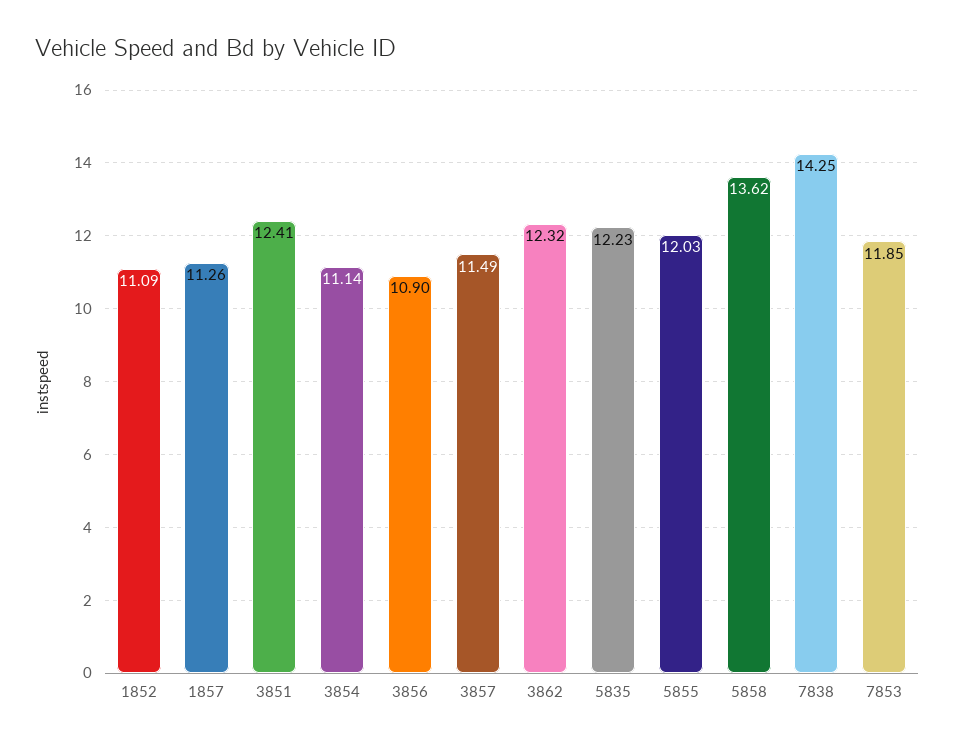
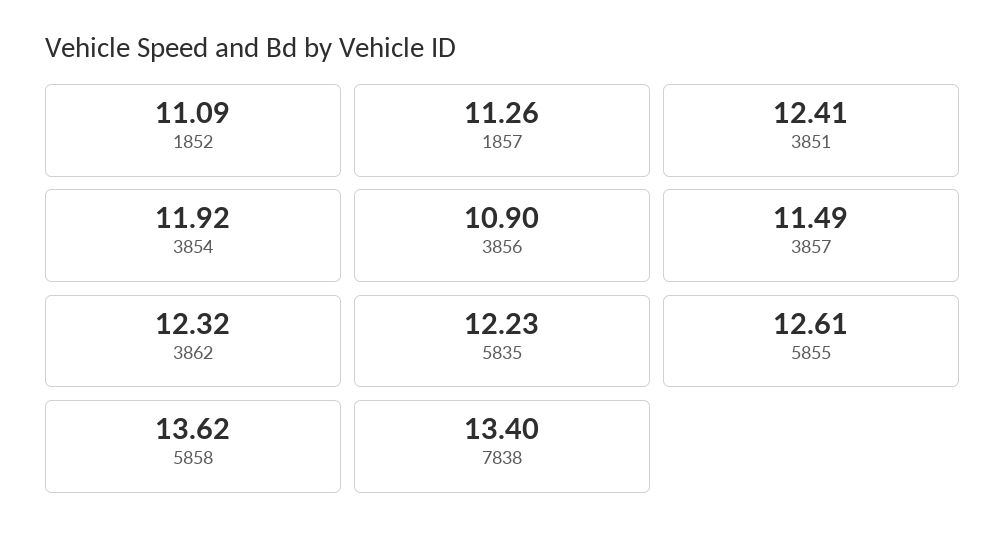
3854: 11.14 -> 11.92
5855: 12.03 -> 12.61
7838: 14.25 -> 13.4
7853: 11.85 -> none

